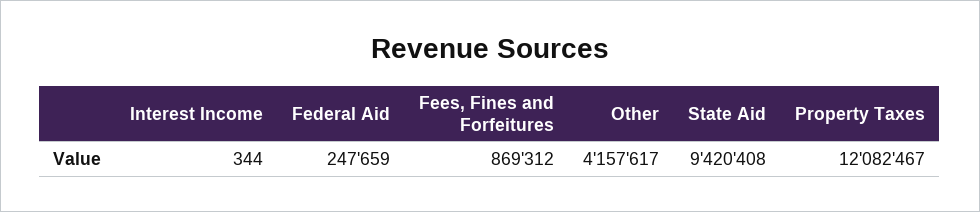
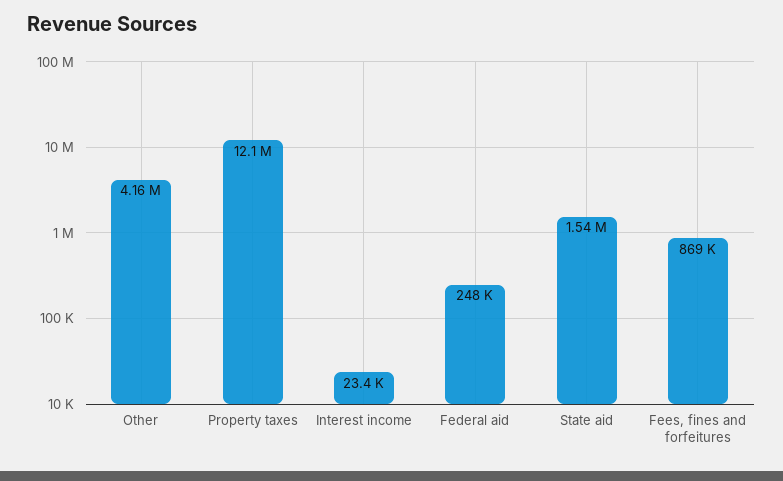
Interest Income: 344 -> 23400
State Aid: 9420408 -> 1540000

